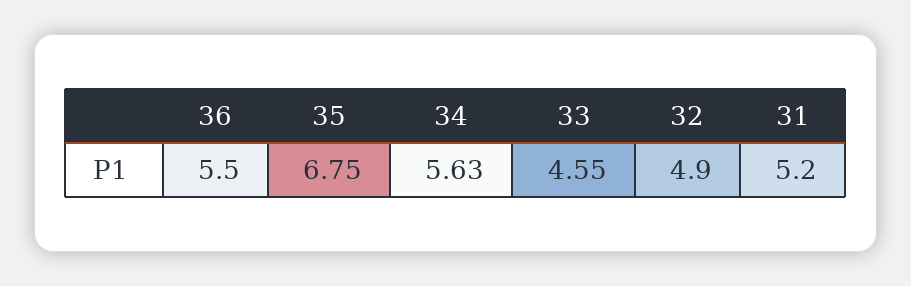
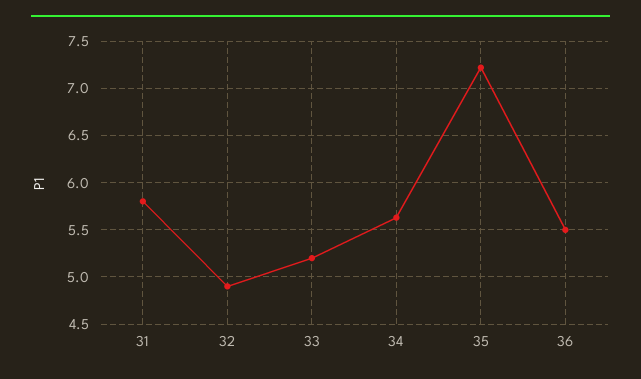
35: 6.75 -> 7.2
33: 4.55 -> 5.2
31: 5.2 -> 5.8

